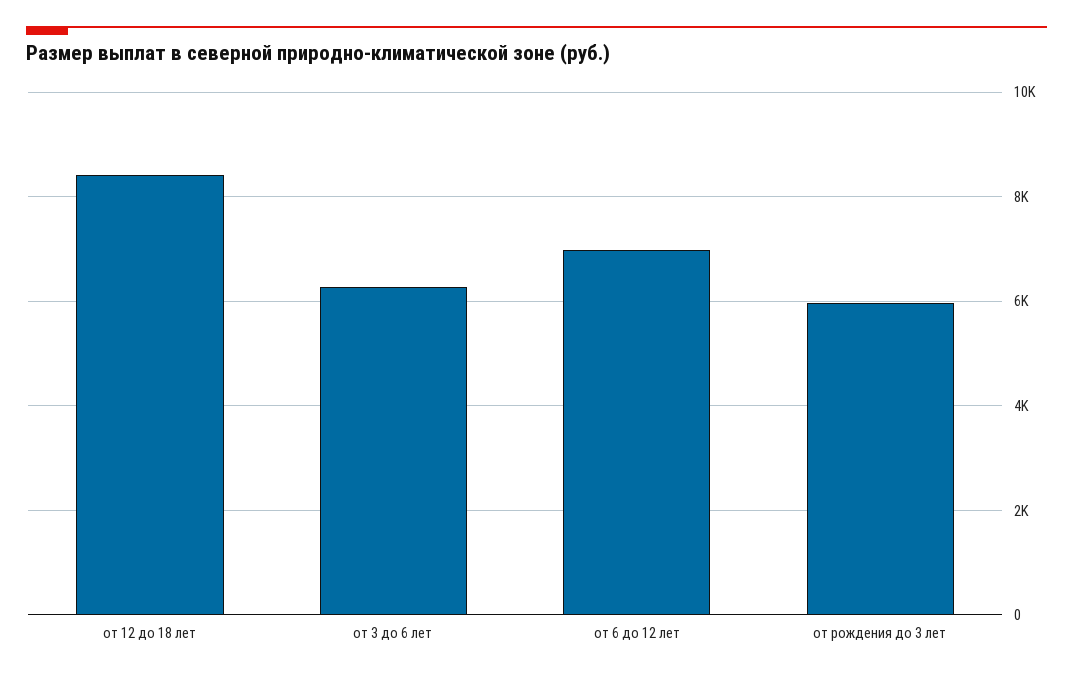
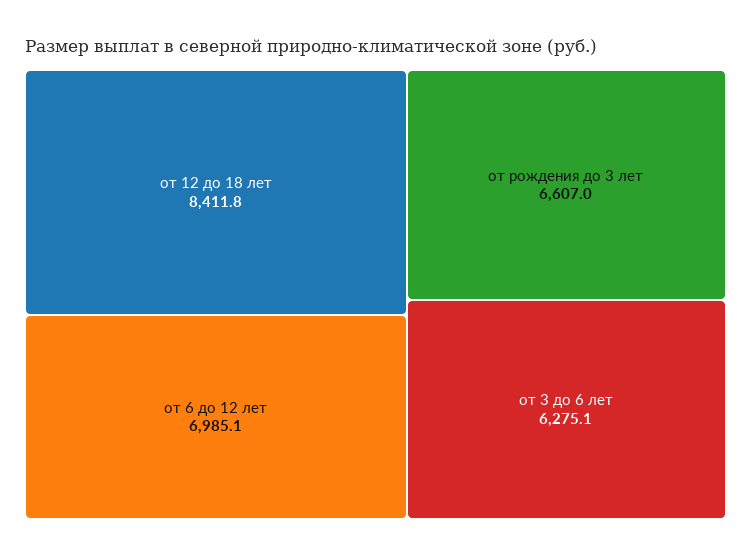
от рождения до 3 лет: 6000 -> 6607

